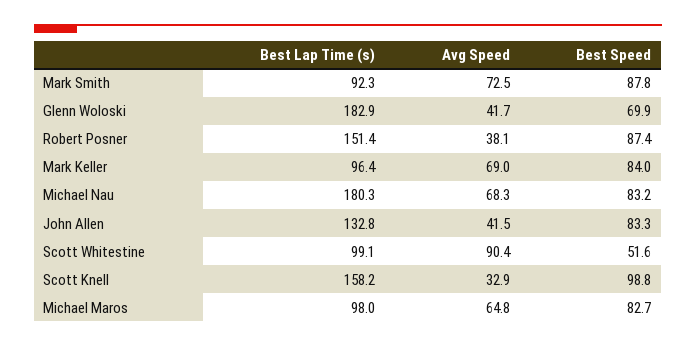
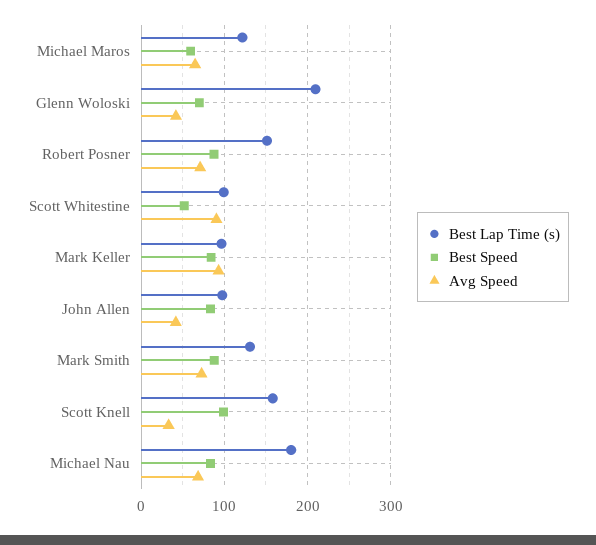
Best Lap Time (s), Mark Smith: 92.3 -> 130
Best Lap Time (s), Glenn Woloski: 182.9 -> 210
Avg Speed, Robert Posner: 38.1 -> 70
Avg Speed, Mark Keller: 69 -> 90
Best Lap Time (s), John Allen: 132.8 -> 100
Best Lap Time (s), Michael Maros: 98 -> 120
Best Speed, Michael Maros: 82.7 -> 60

